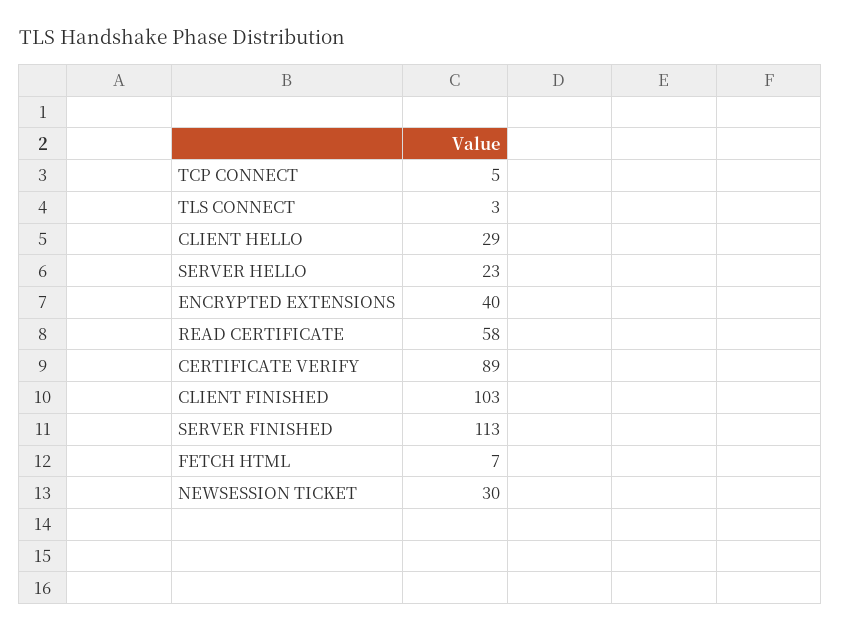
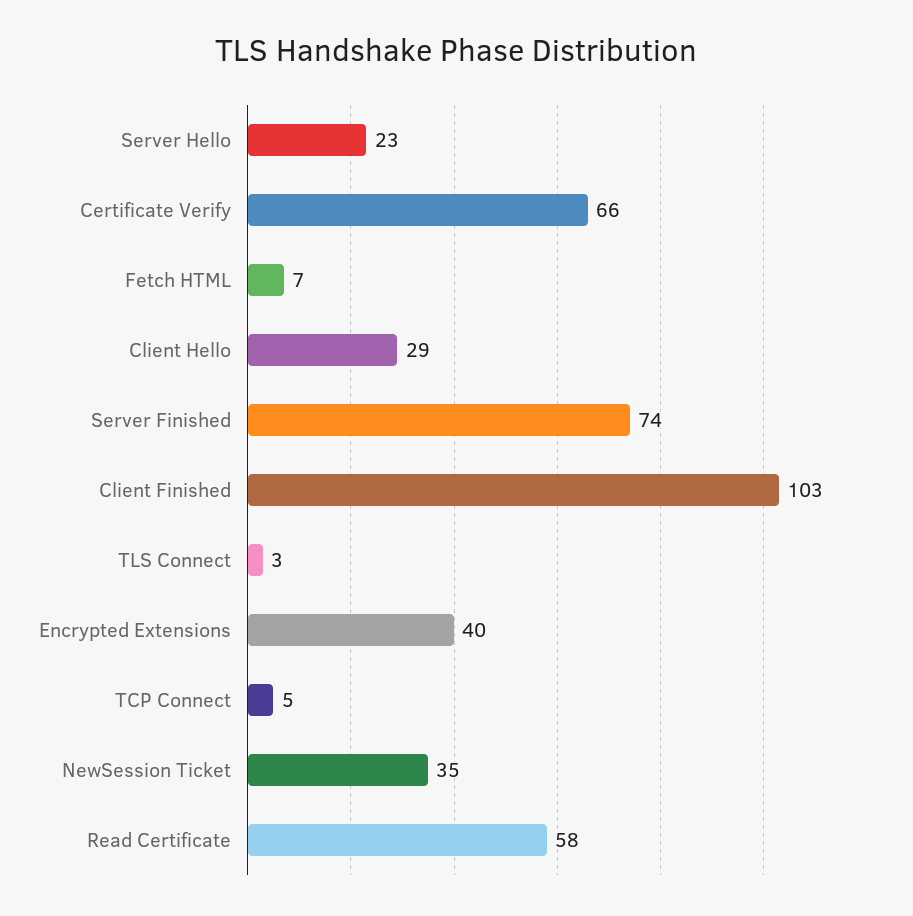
CERTIFICATE VERIFY: 89 -> 66
SERVER FINISHED: 113 -> 74
NEWSESSION TICKET: 30 -> 35

